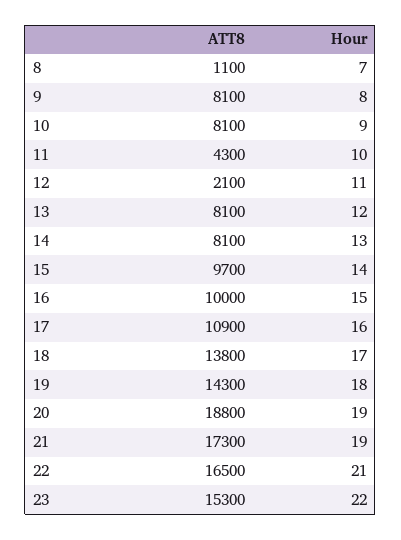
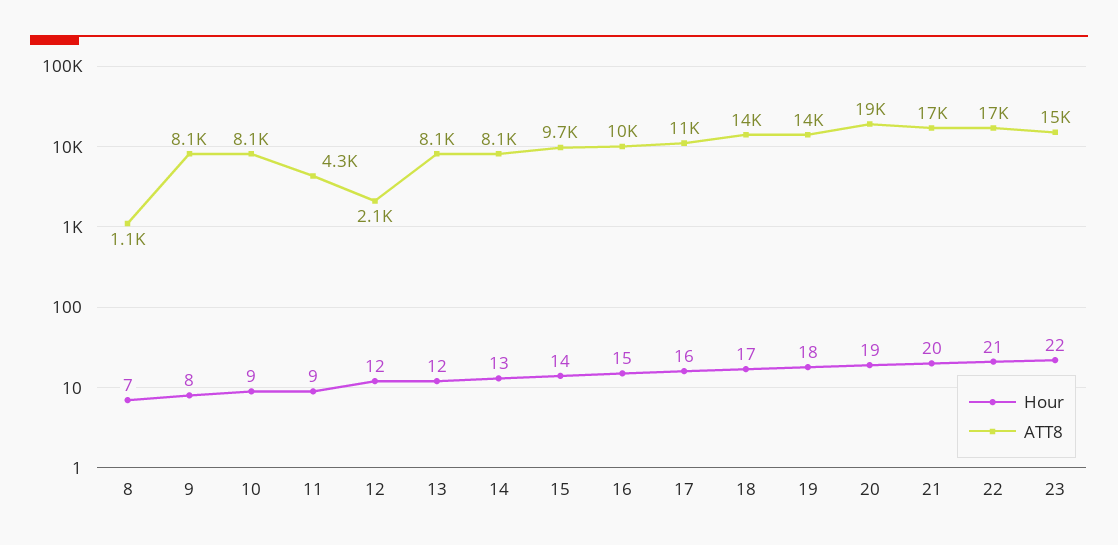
Hour, 11: 10 -> 9
Hour, 12: 11 -> 12
Hour, 21: 19 -> 20

